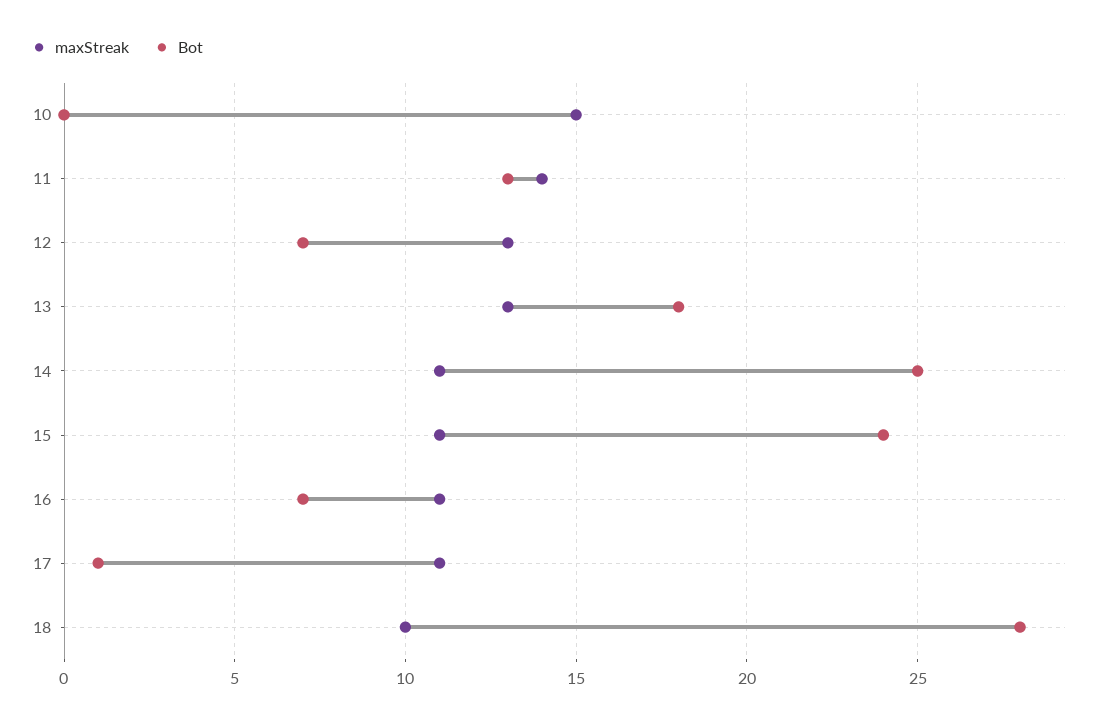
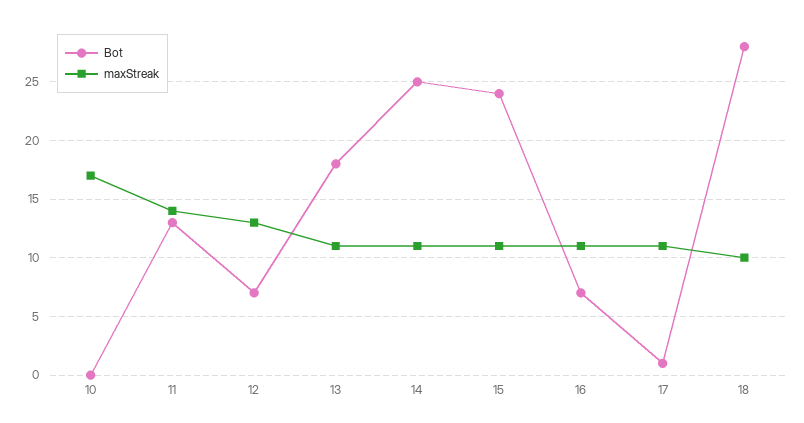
maxStreak, 10: 15 -> 17
maxStreak, 13: 13 -> 11

